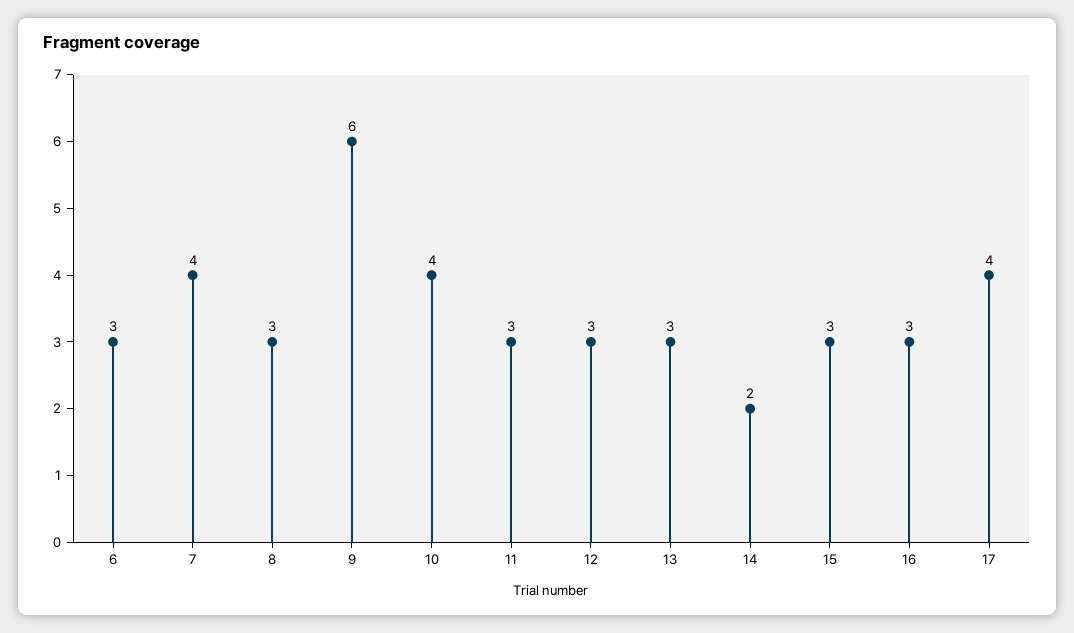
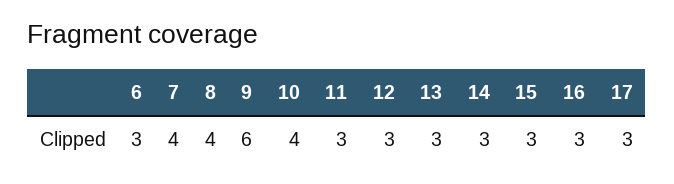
8: 3 -> 4
14: 2 -> 3
17: 4 -> 3

